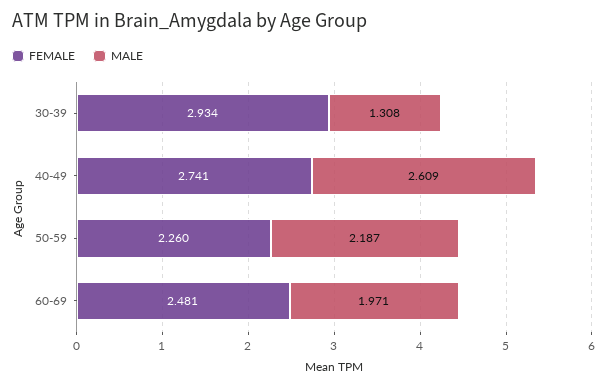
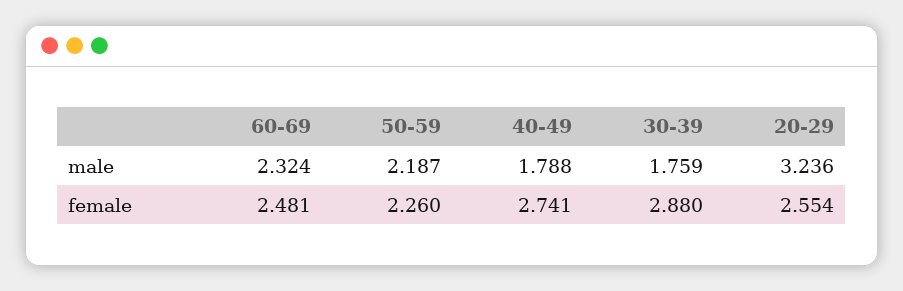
FEMALE, 30-39: 2.934 -> 2.88
MALE, 30-39: 1.308 -> 1.759
MALE, 40-49: 2.609 -> 1.788
MALE, 60-69: 1.971 -> 2.324
MALE, 20-29: none -> 3.236
FEMALE, 20-29: none -> 2.554

